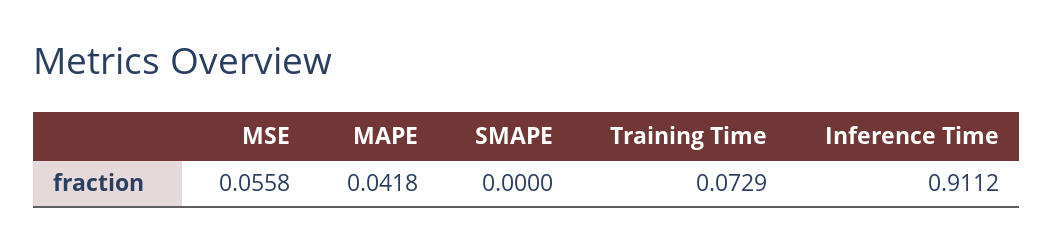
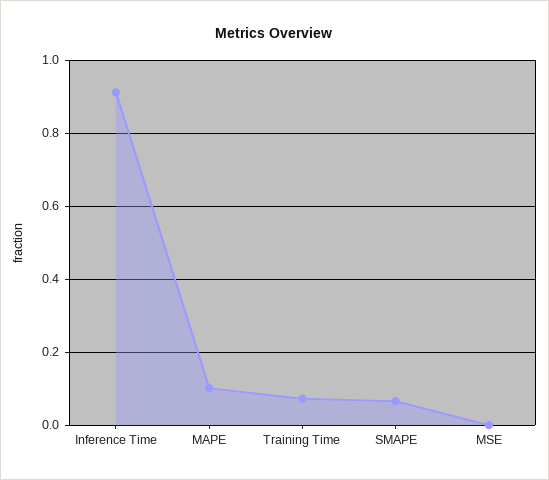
MSE: 0.0558 -> 0
MAPE: 0.0418 -> 0.1
SMAPE: 0 -> 0.06

